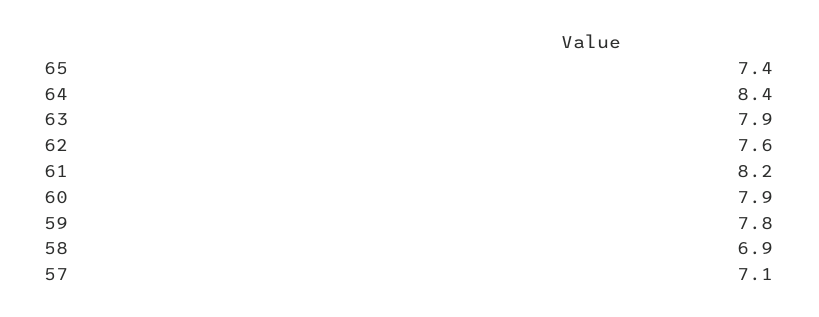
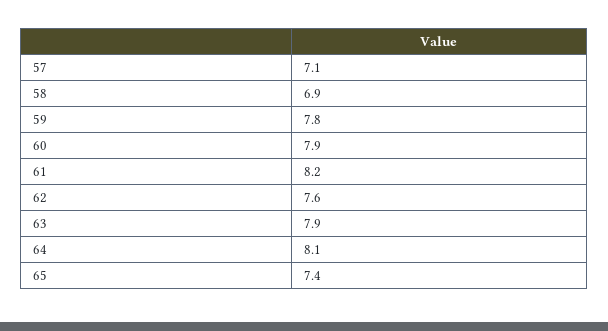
64: 8.4 -> 8.1

